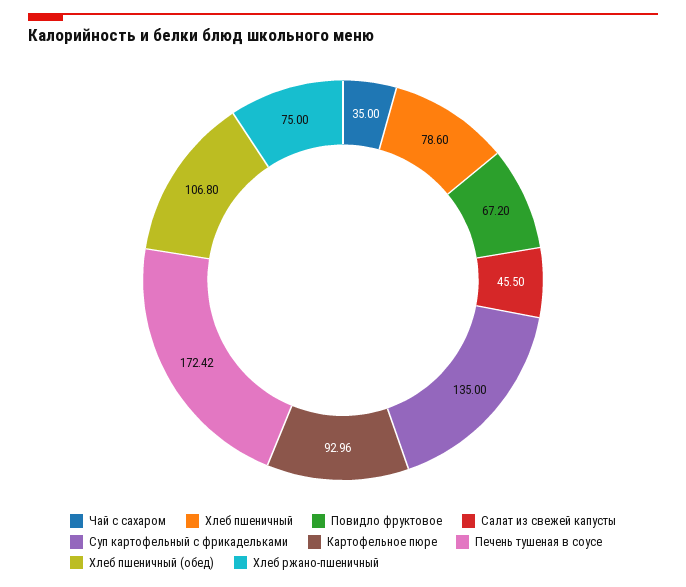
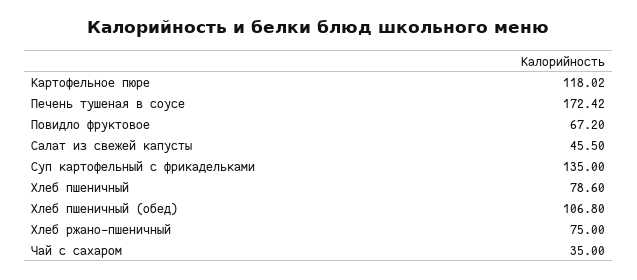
Картофельное пюре: 92.96 -> 118.02

